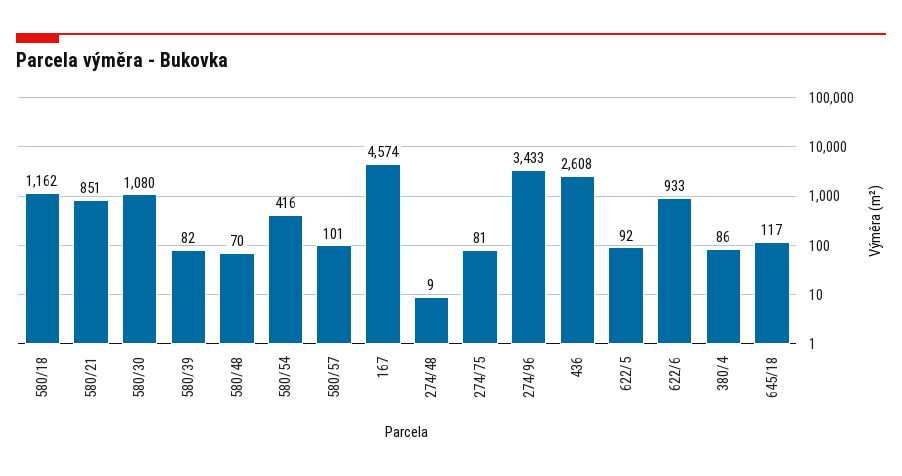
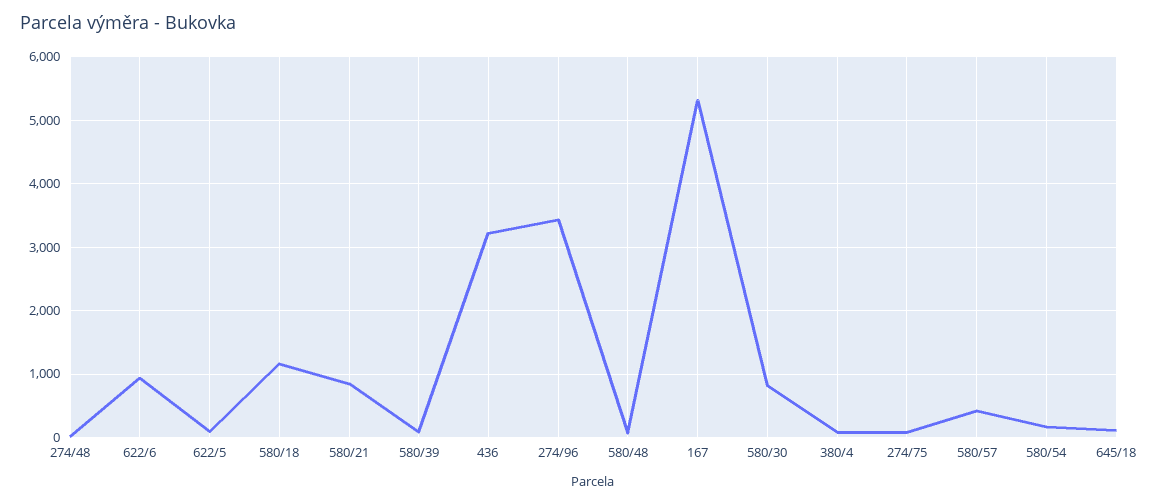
580/30: 1080 -> 800
580/54: 416 -> 200
580/57: 101 -> 400
167: 4574 -> 5300
436: 2608 -> 3200

